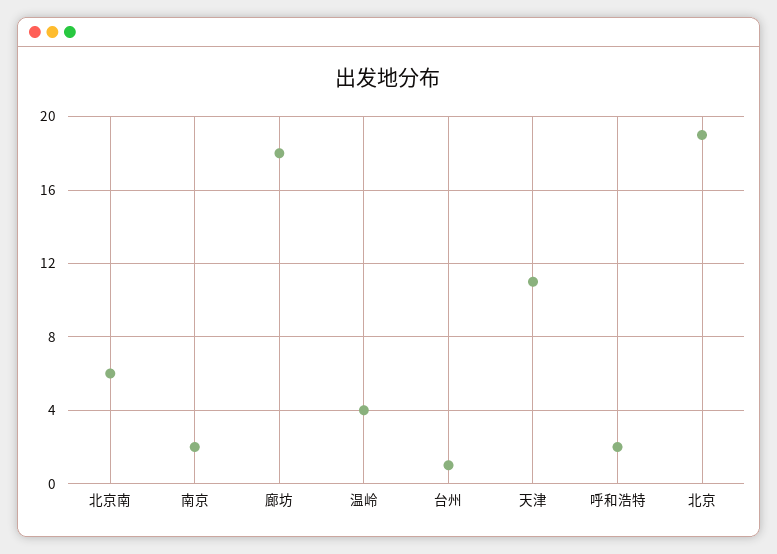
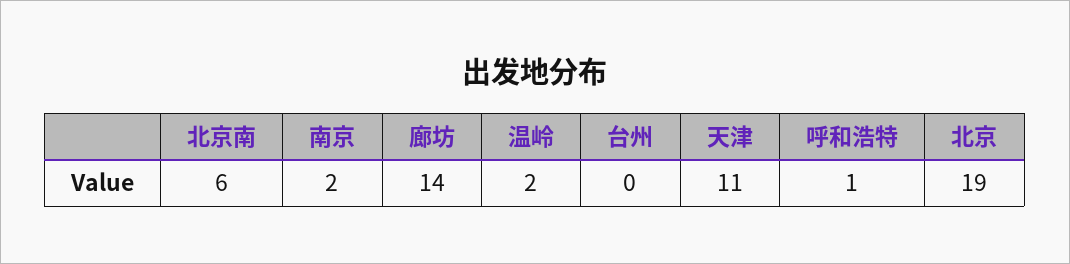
廊坊: 18 -> 14
温岭: 4 -> 2
台州: 1 -> 0
呼和浩特: 2 -> 1

